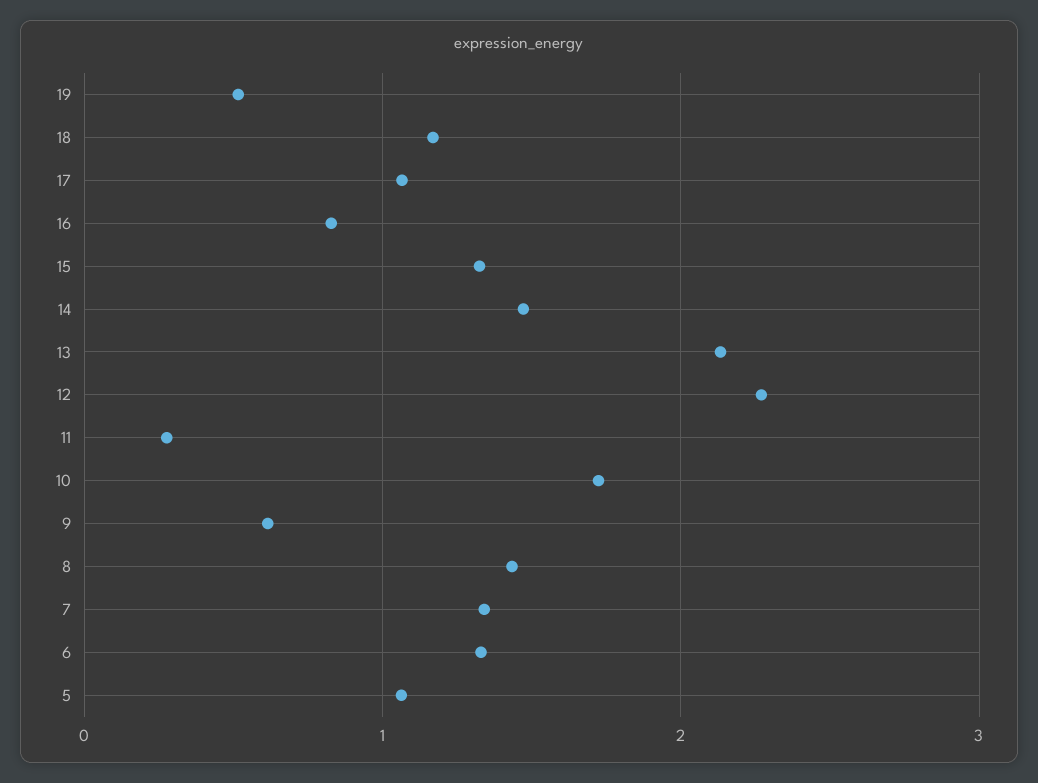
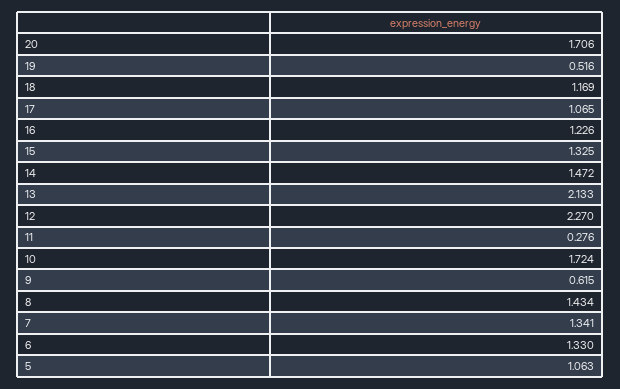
16: 0.8 -> 1.226
20: none -> 1.706

